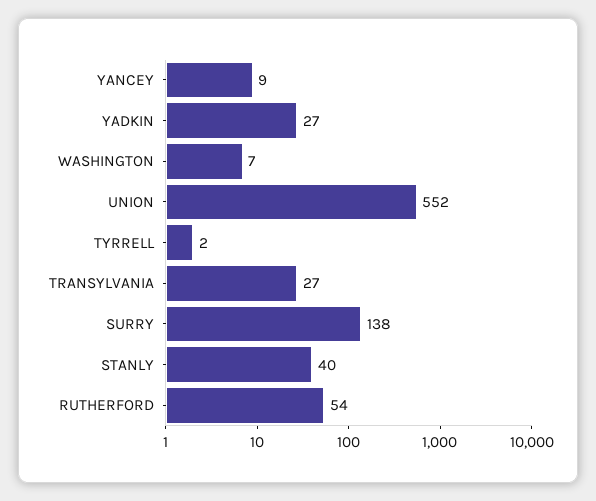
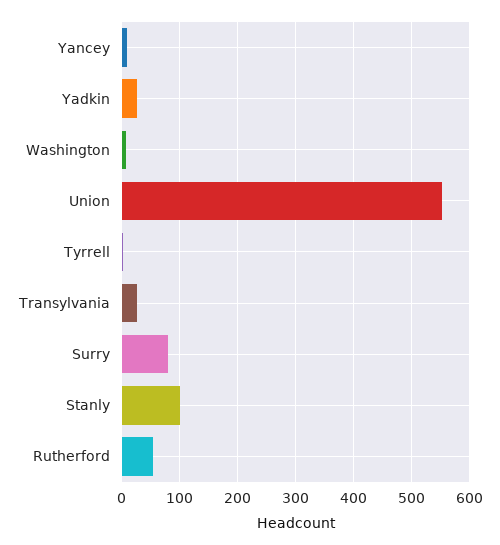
SURRY: 138 -> 80
STANLY: 40 -> 100

